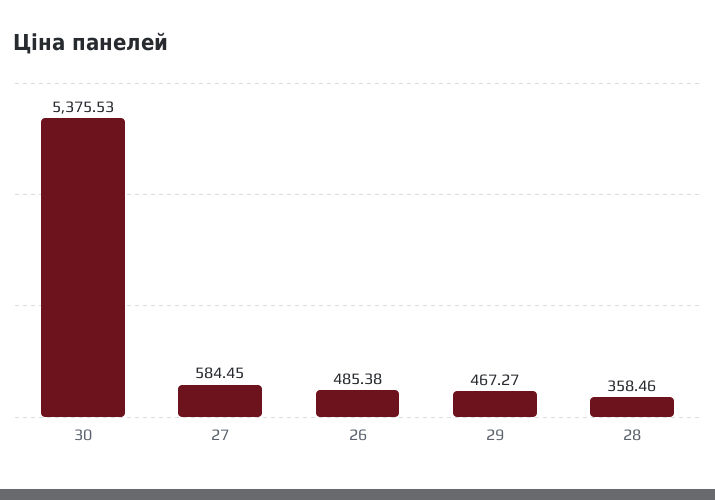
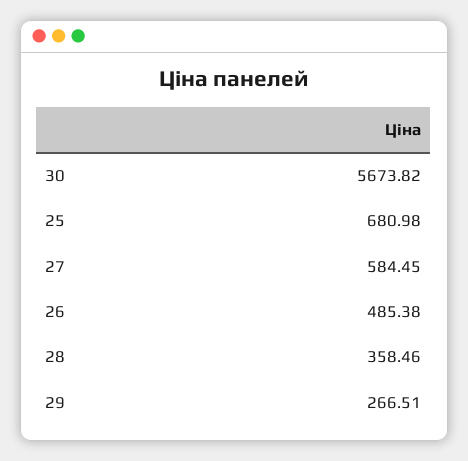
30: 5375.53 -> 5673.82
29: 467.27 -> 266.51
25: none -> 680.98

